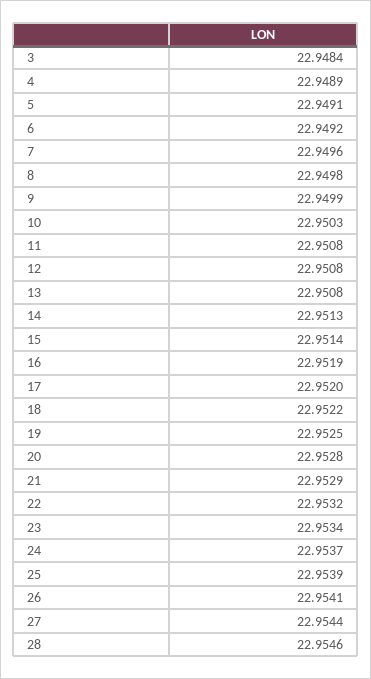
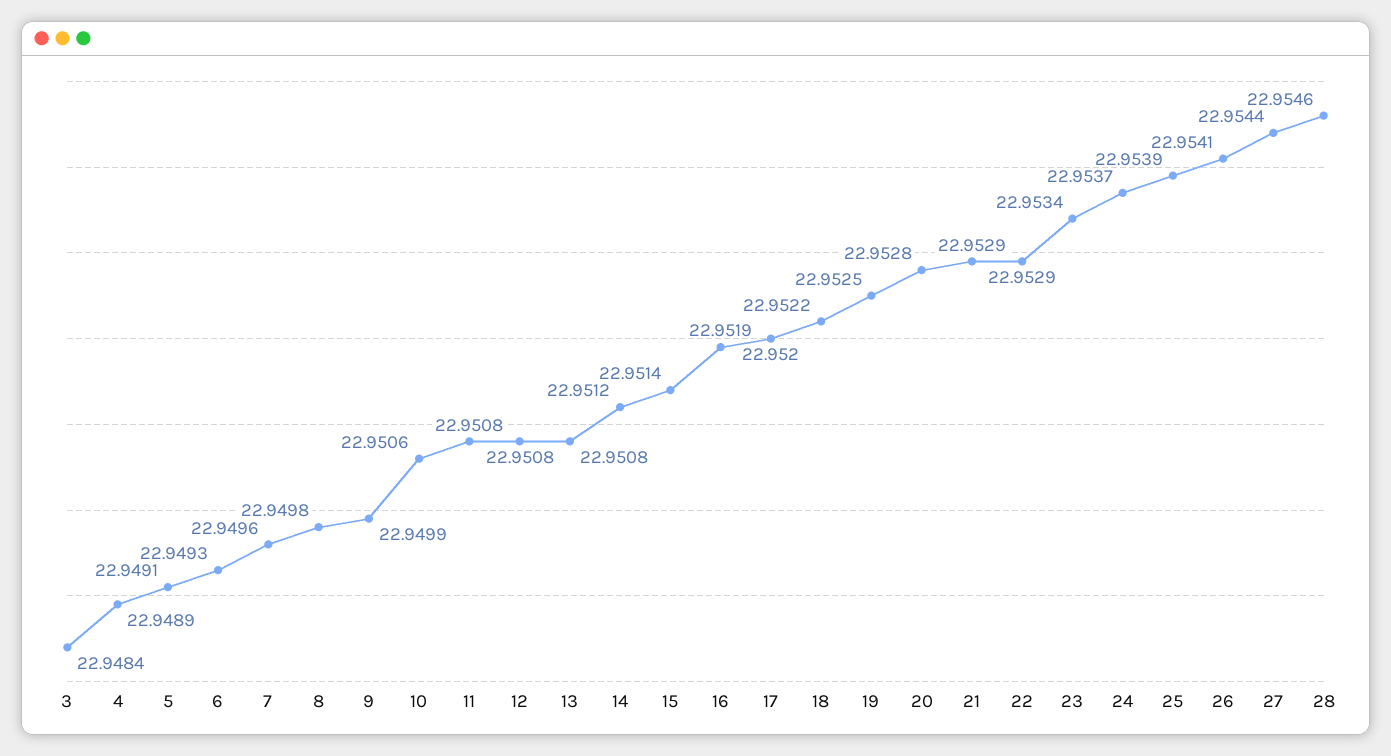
6: 22.9492 -> 22.9493
10: 22.9503 -> 22.9506
14: 22.9513 -> 22.9512
22: 22.9532 -> 22.9529

